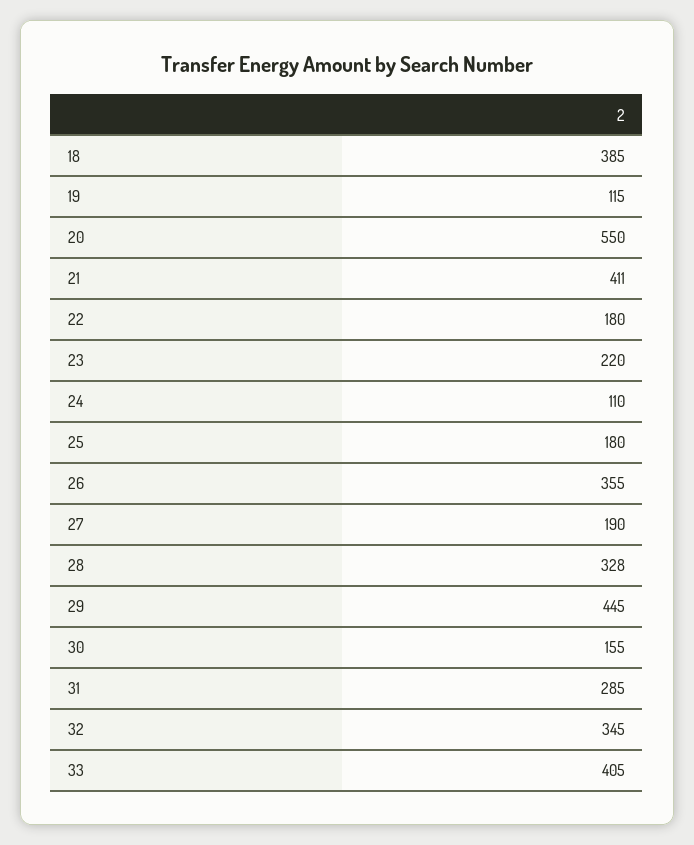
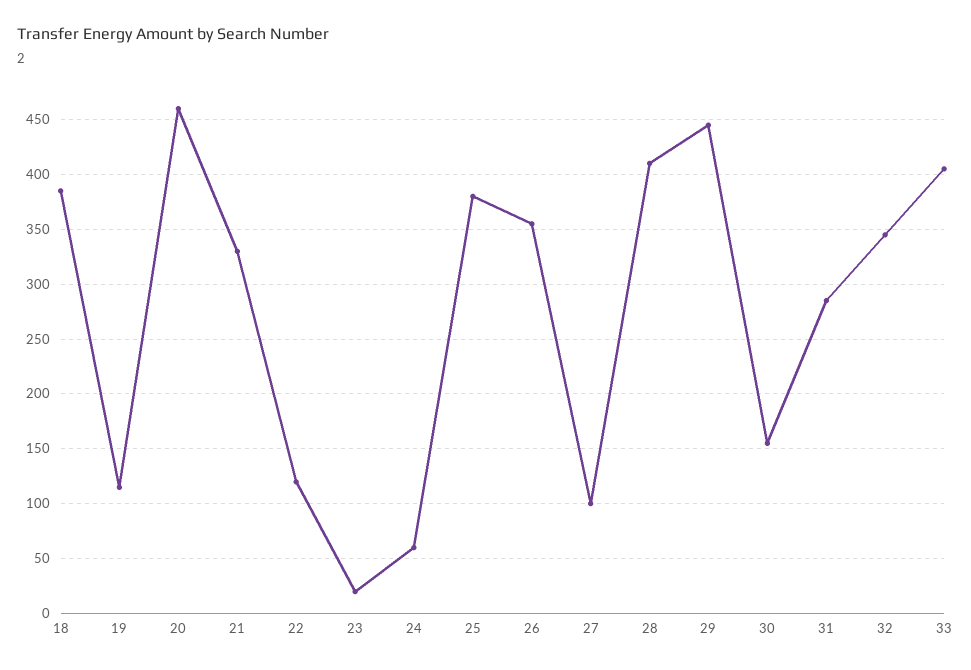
20: 550 -> 460
21: 411 -> 330
22: 180 -> 120
23: 220 -> 20
24: 110 -> 60
25: 180 -> 380
27: 190 -> 100
28: 328 -> 410

